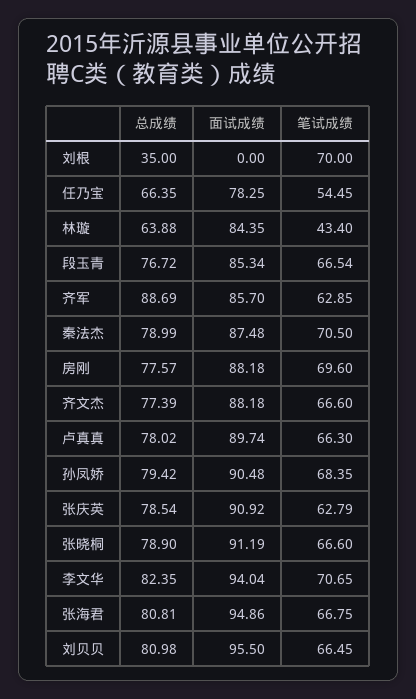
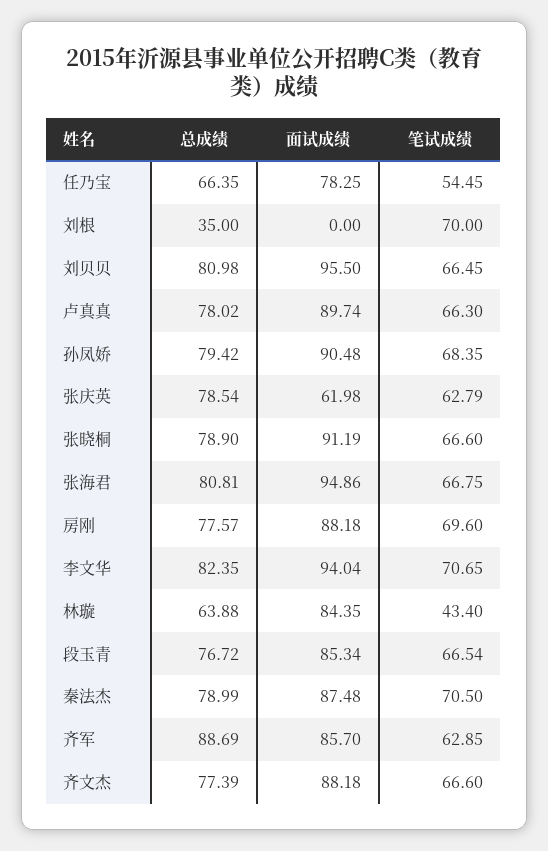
面试成绩, 张庆英: 90.92 -> 61.98

